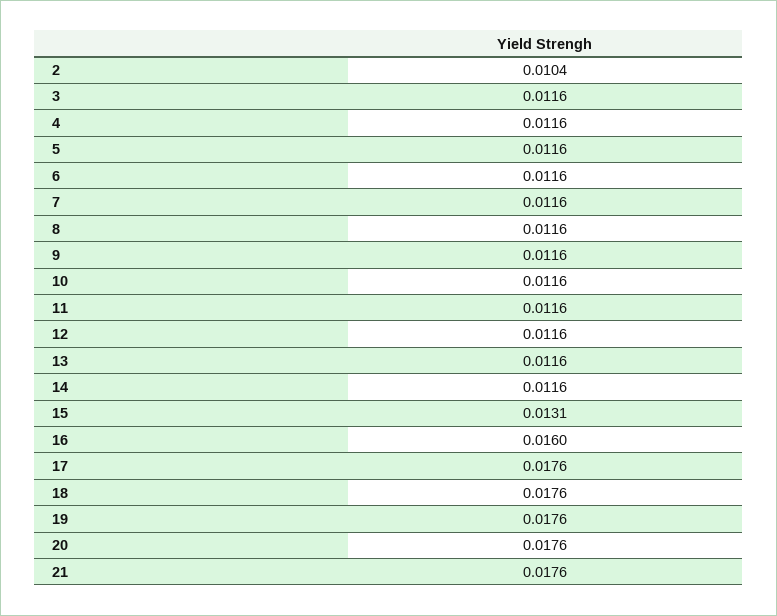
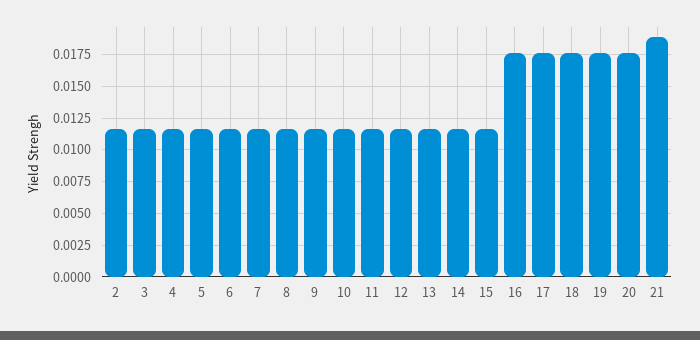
2: 0.0104 -> 0.0115
15: 0.0131 -> 0.0115
16: 0.016 -> 0.0175
21: 0.0176 -> 0.019

